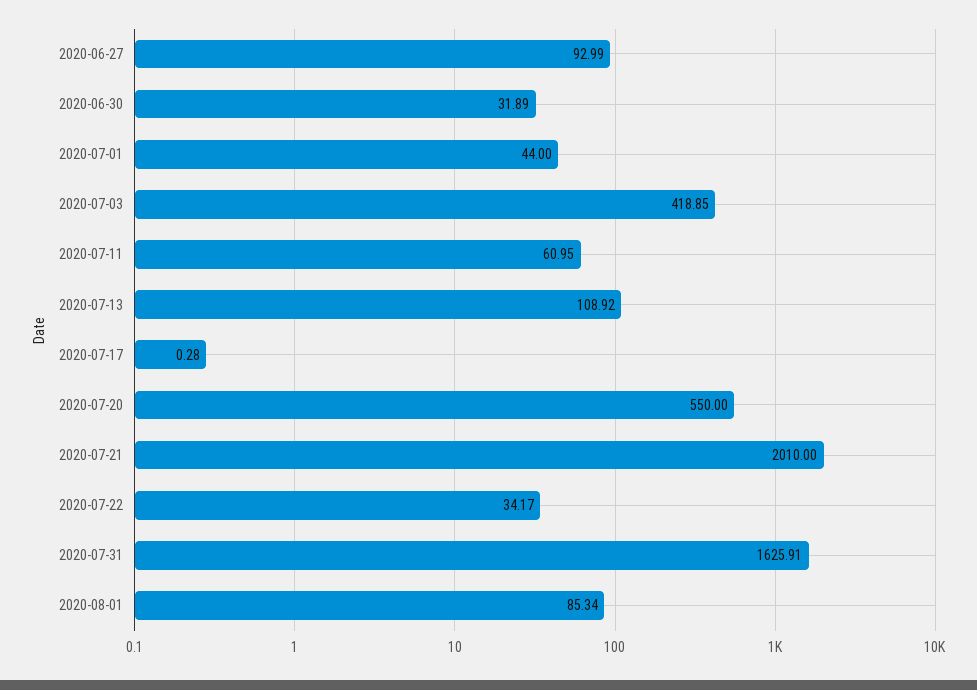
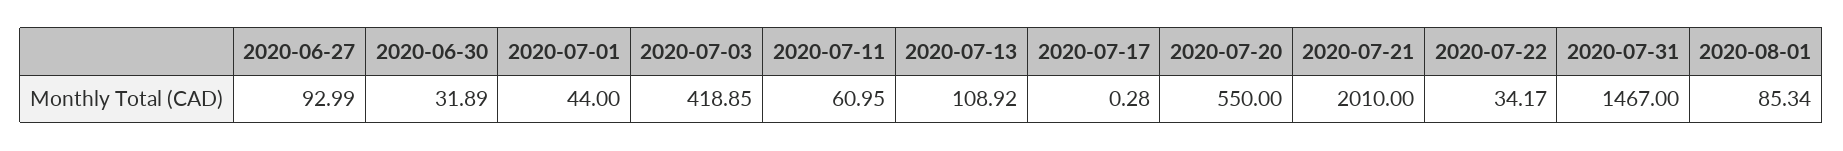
2020-07-31: 1625.91 -> 1467

